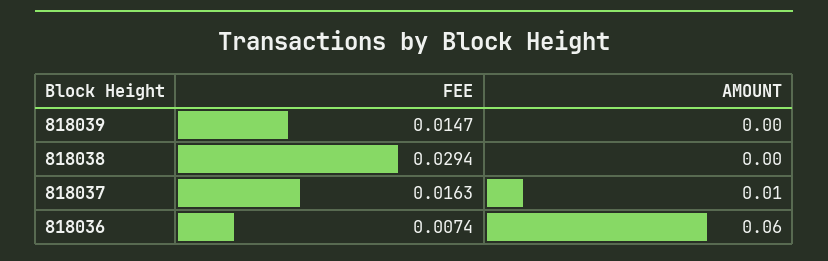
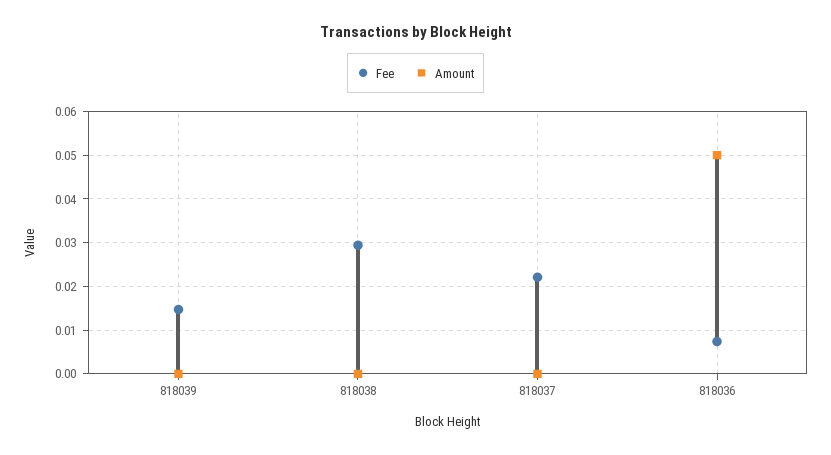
FEE, 818037: 0.0163 -> 0.022
AMOUNT, 818037: 0.01 -> 0
AMOUNT, 818036: 0.06 -> 0.05

